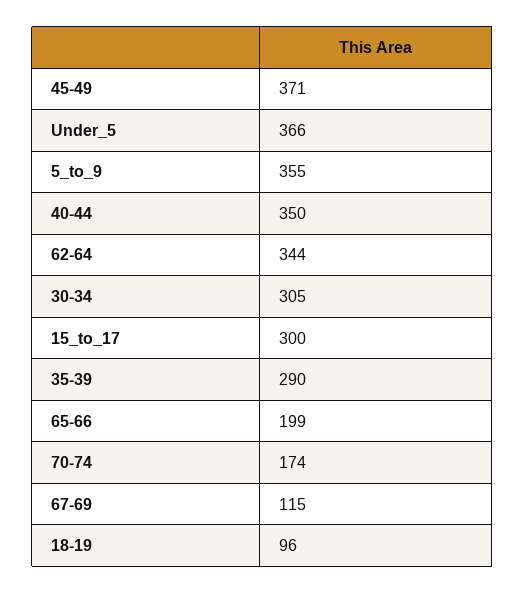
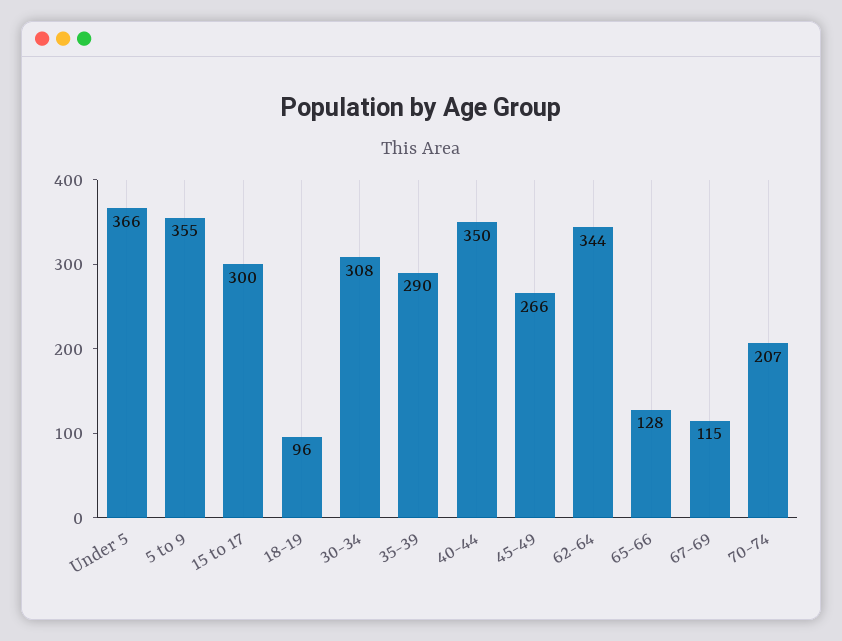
45-49: 371 -> 266
30-34: 305 -> 308
65-66: 199 -> 128
70-74: 174 -> 207

